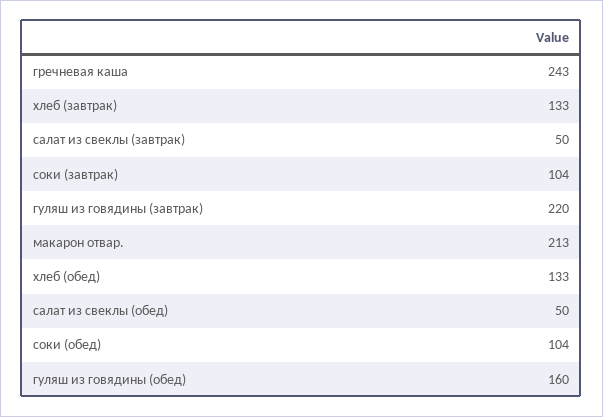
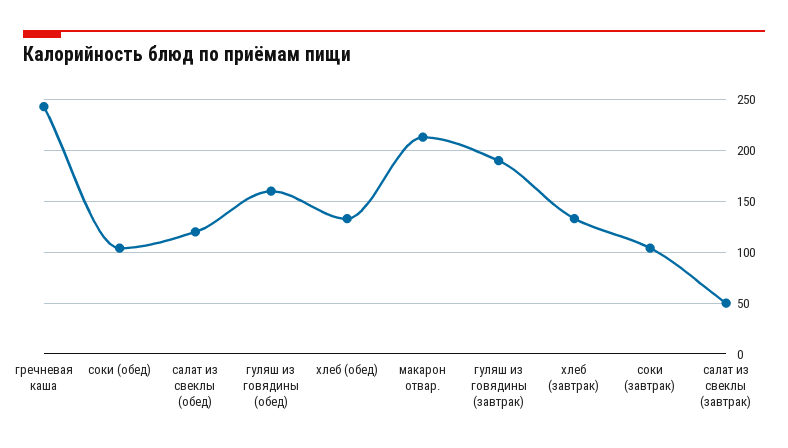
гуляш из говядины (завтрак): 220 -> 190
салат из свеклы (обед): 50 -> 120

